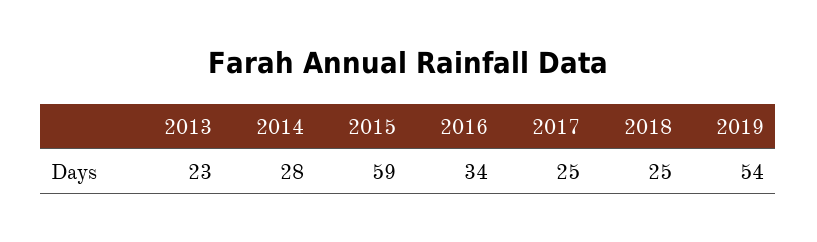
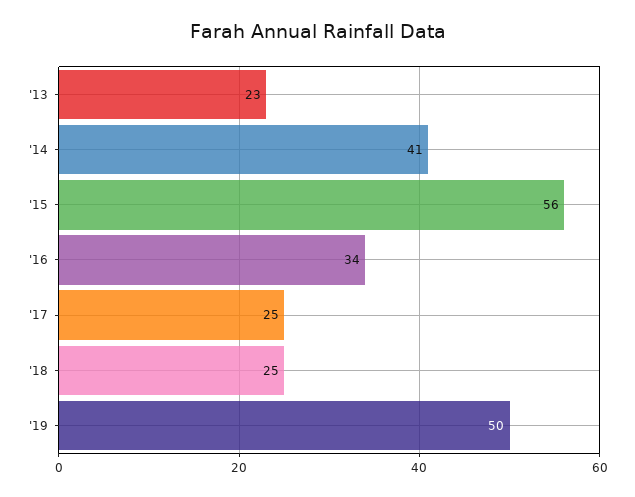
2014: 28 -> 41
2015: 59 -> 56
2019: 54 -> 50

